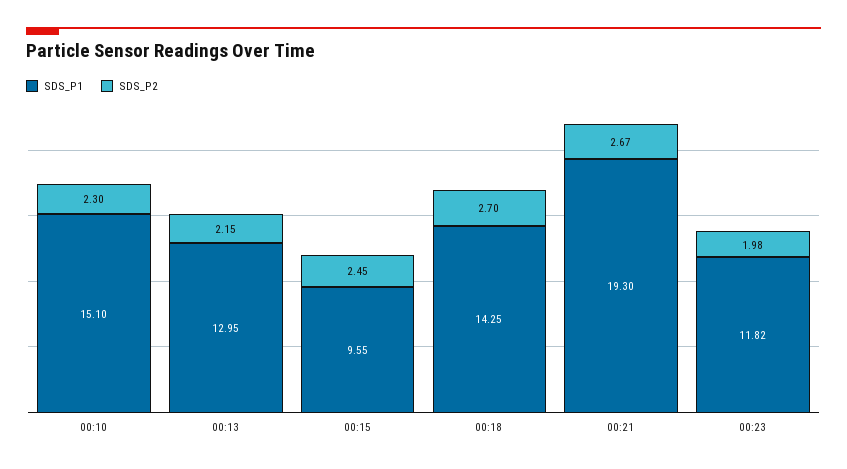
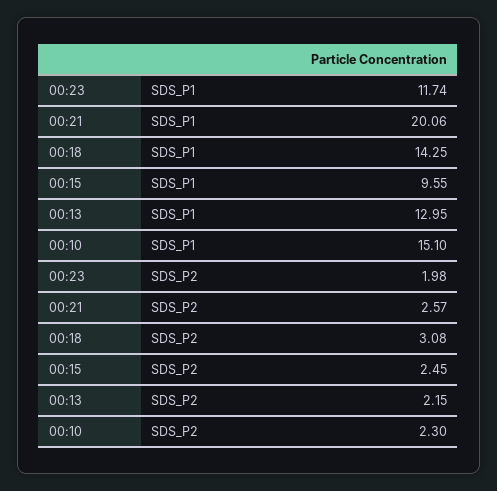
SDS_P2, 00:18: 2.7 -> 3.08
SDS_P1, 00:21: 19.3 -> 20.06
SDS_P2, 00:21: 2.67 -> 2.57
SDS_P1, 00:23: 11.82 -> 11.74

